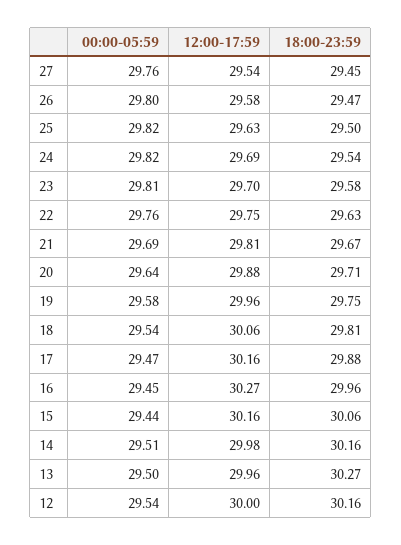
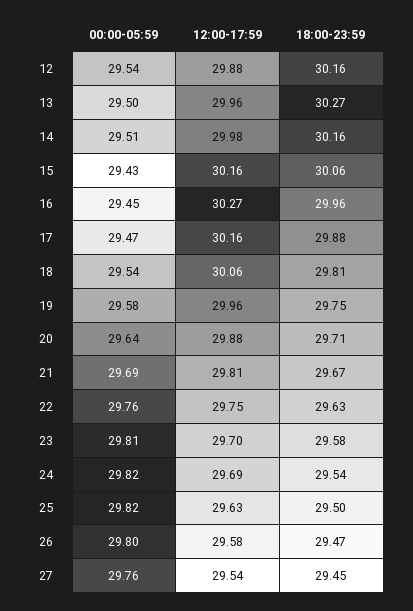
00:00-05:59, 15: 29.44 -> 29.43
12:00-17:59, 12: 30 -> 29.88

